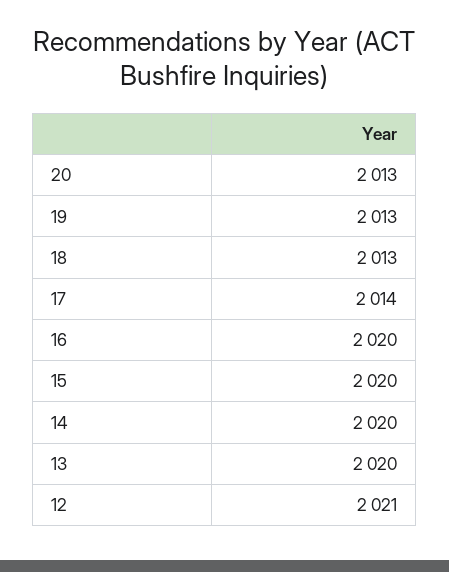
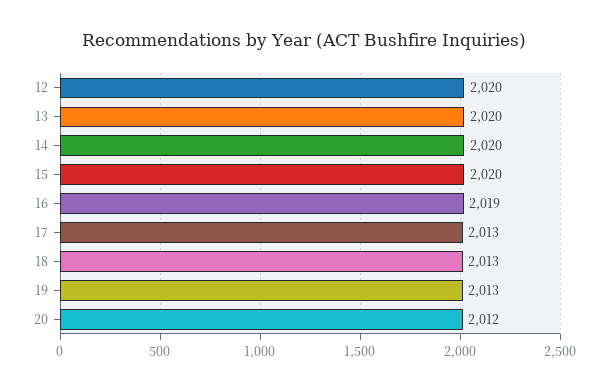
20: 2013 -> 2012
17: 2014 -> 2013
16: 2020 -> 2019
12: 2021 -> 2020

